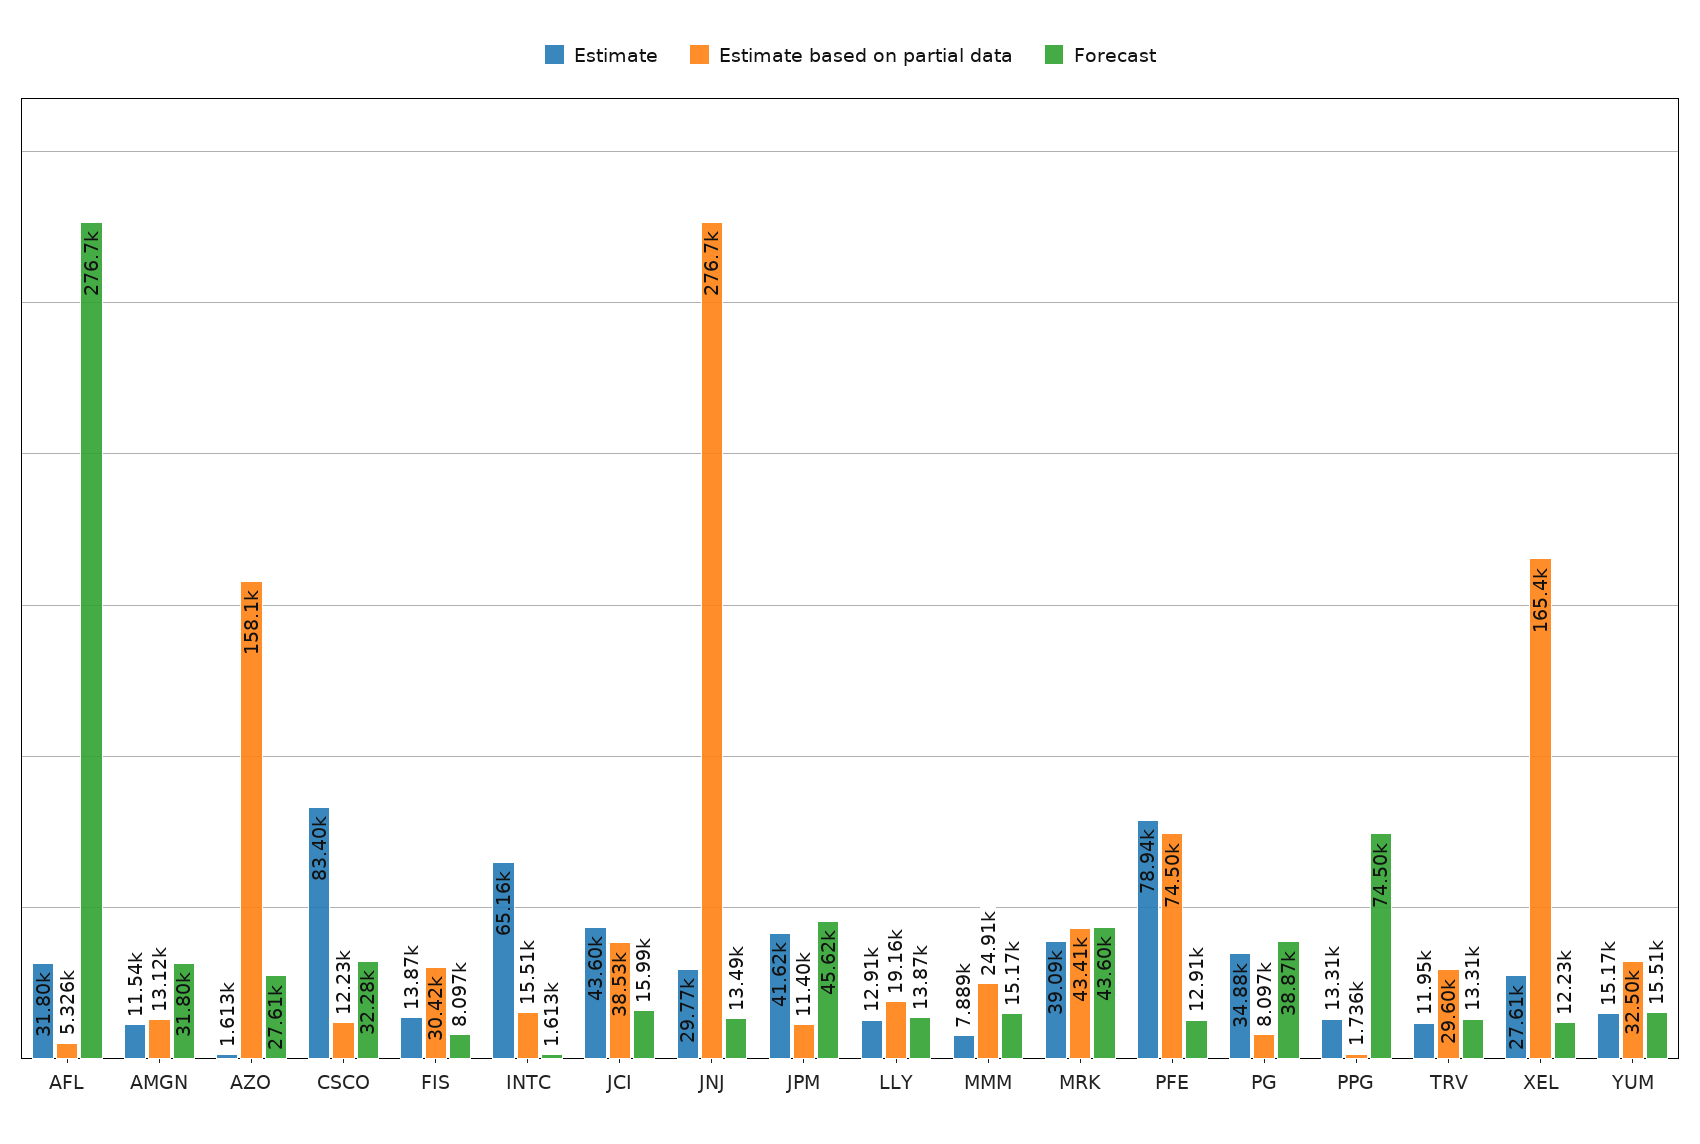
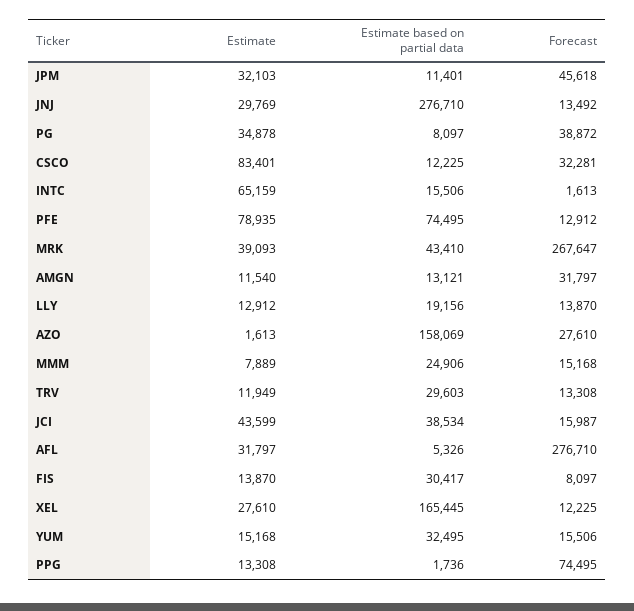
Estimate, JPM: 41620 -> 32103
Forecast, MRK: 43600 -> 267647

